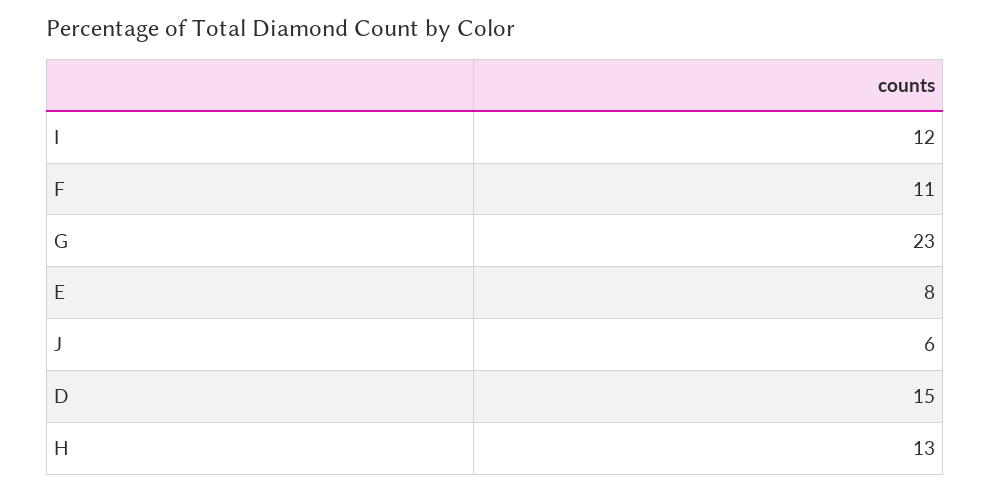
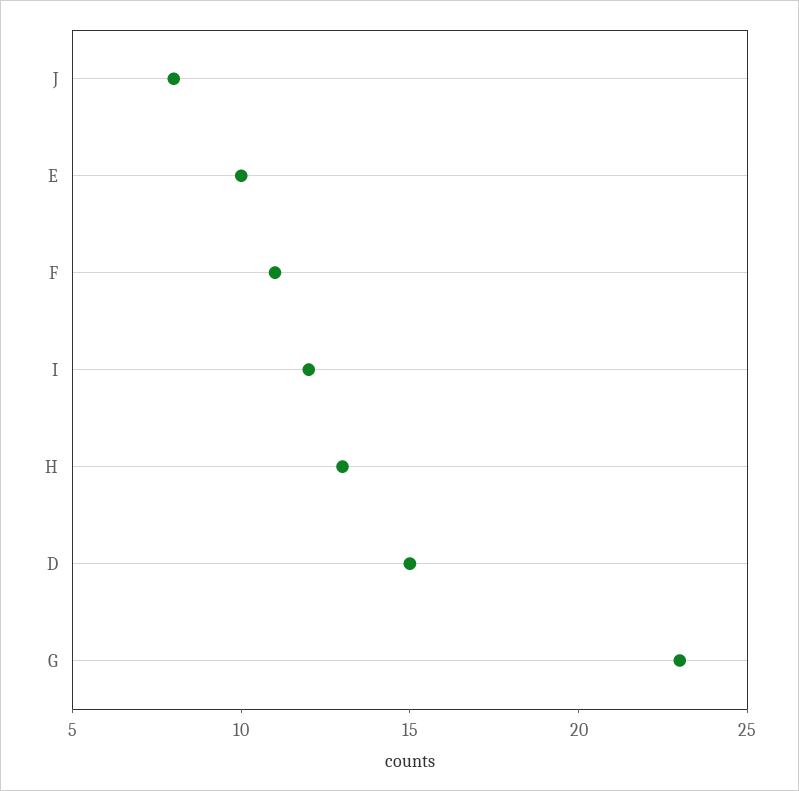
E: 8 -> 10
J: 6 -> 8

